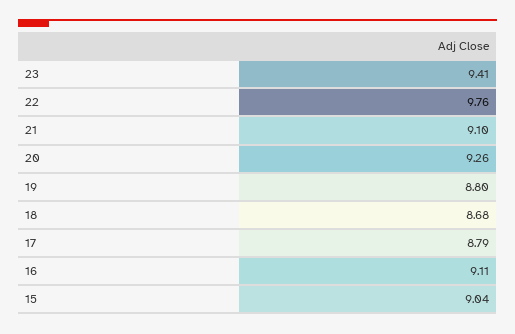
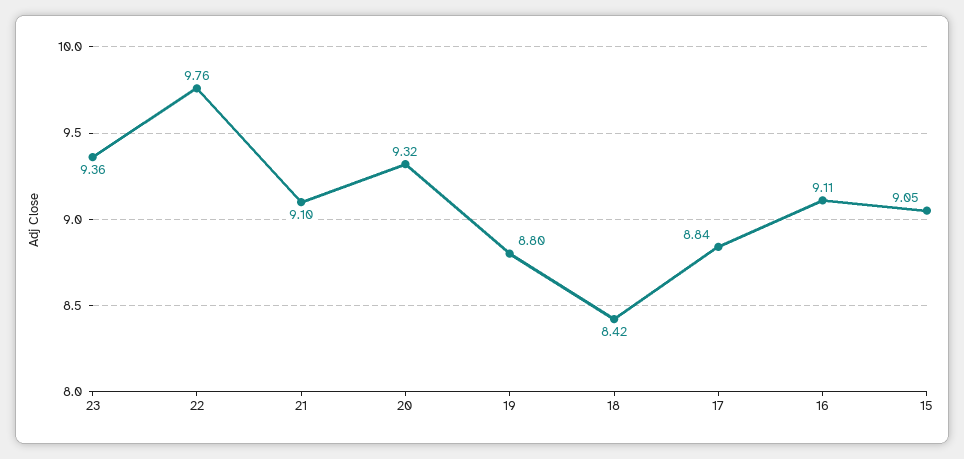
23: 9.41 -> 9.36
20: 9.26 -> 9.32
18: 8.68 -> 8.42
17: 8.79 -> 8.84
15: 9.04 -> 9.05

